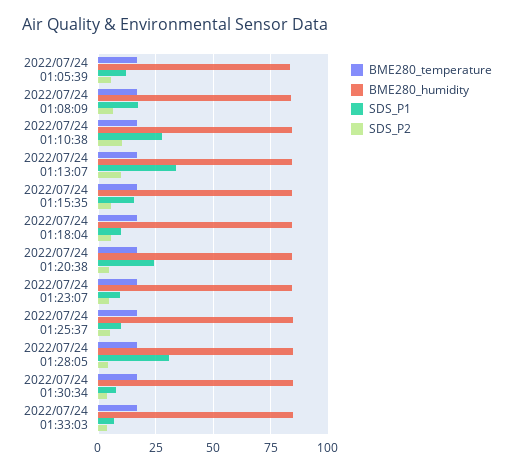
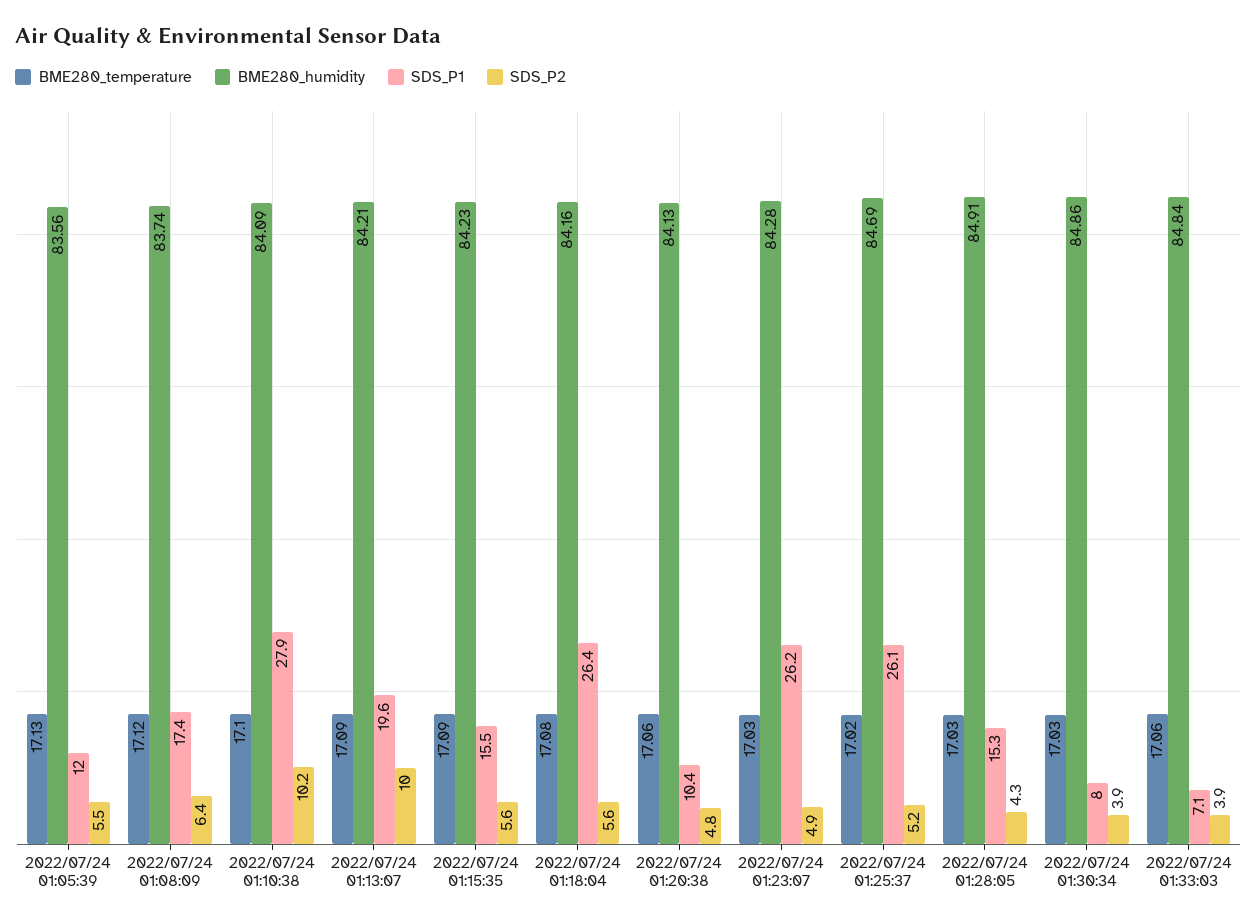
SDS_P1, 2022/07/24 01:13:07: 35 -> 19.6
SDS_P1, 2022/07/24 01:18:04: 10 -> 26.4
SDS_P1, 2022/07/24 01:20:38: 25 -> 10.4
SDS_P1, 2022/07/24 01:23:07: 10 -> 26.2
SDS_P1, 2022/07/24 01:25:37: 10 -> 26.1
SDS_P1, 2022/07/24 01:28:05: 30 -> 15.3

